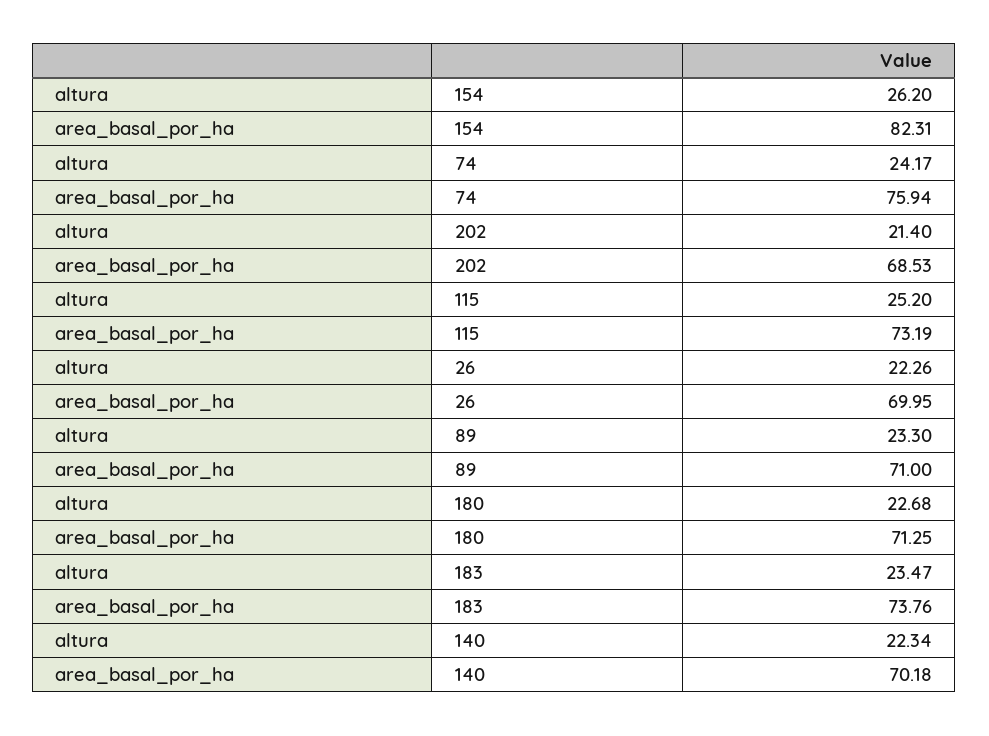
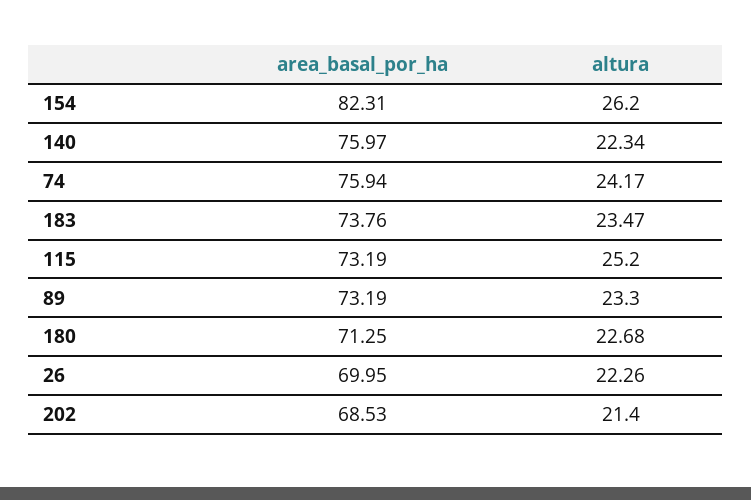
area_basal_por_ha, 89: 71 -> 73.19
area_basal_por_ha, 140: 70.18 -> 75.97

